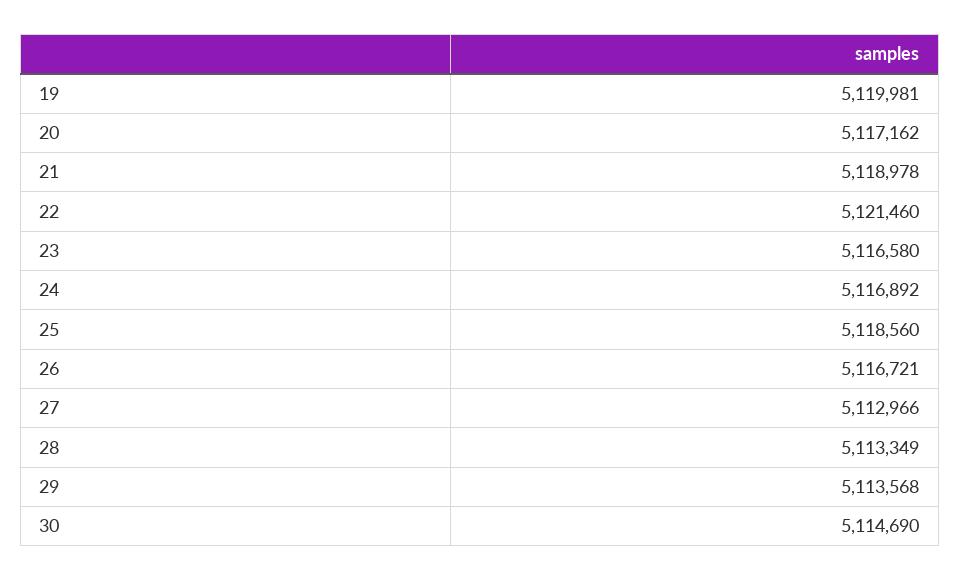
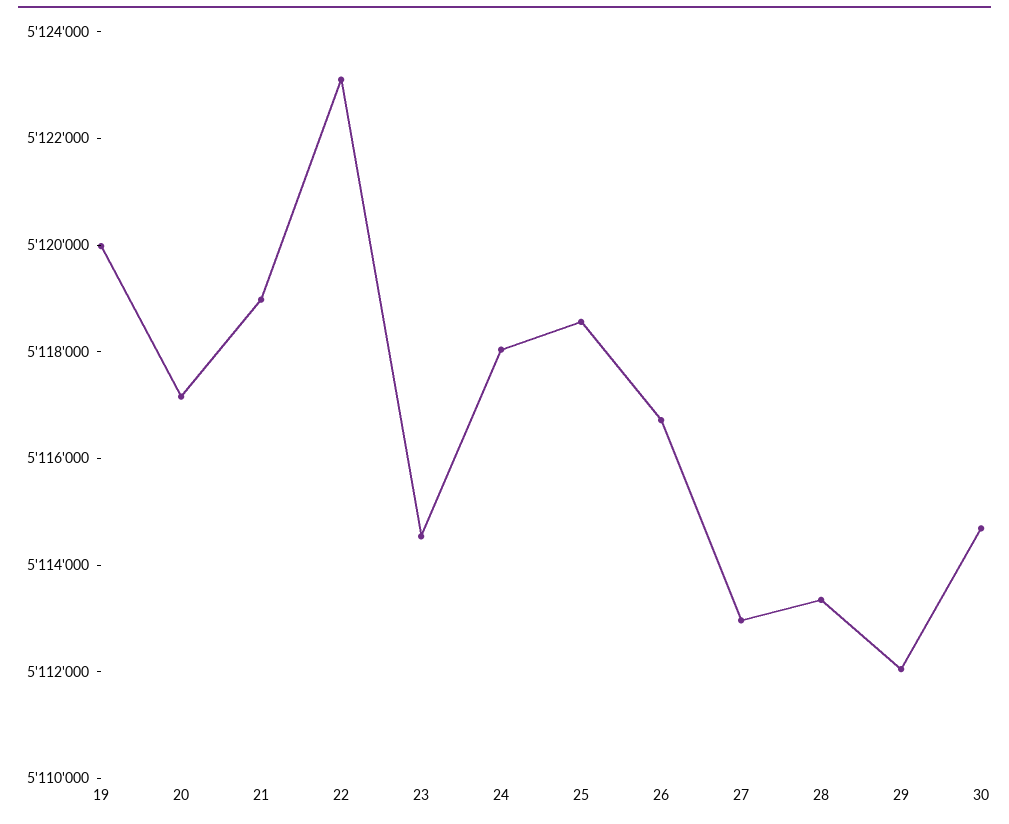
22: 5121460 -> 5123000
23: 5116580 -> 5114500
24: 5116892 -> 5118000
29: 5113568 -> 5112000

